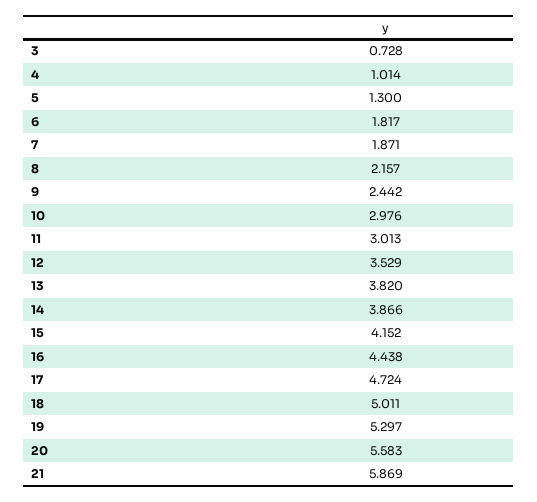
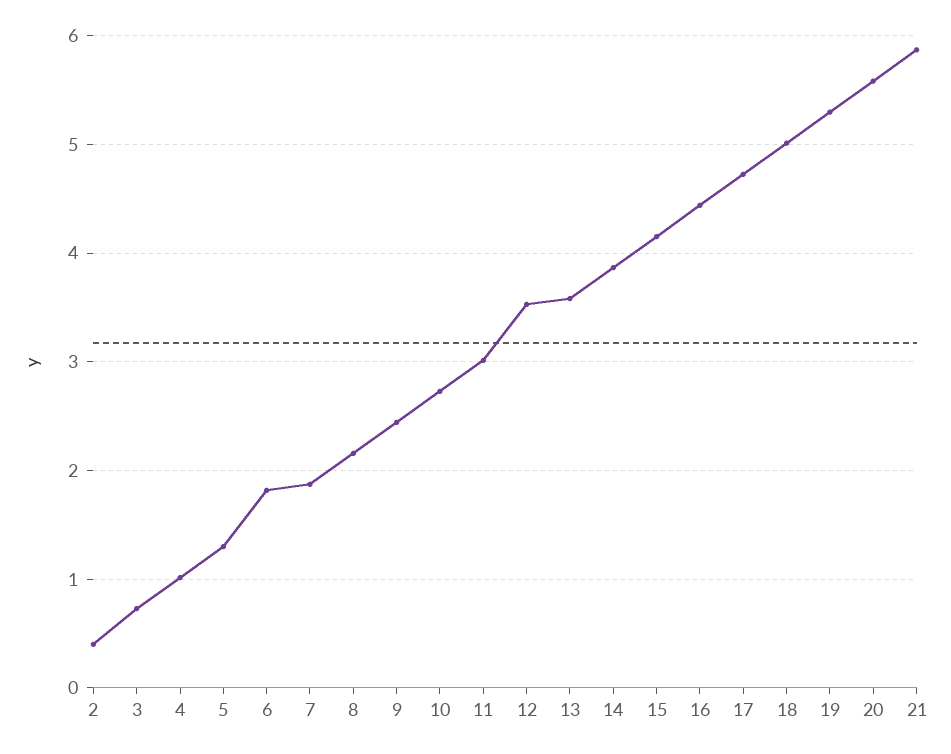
10: 2.976 -> 2.7
13: 3.82 -> 3.6
2: none -> 0.4

